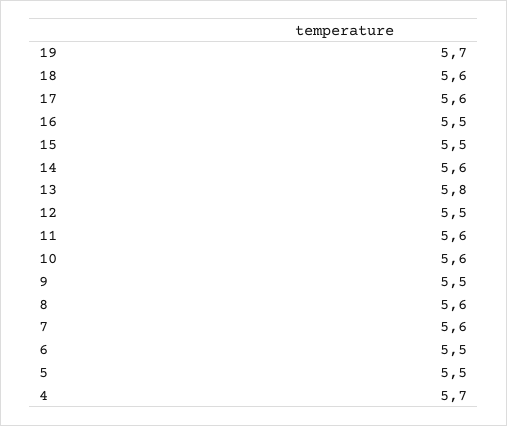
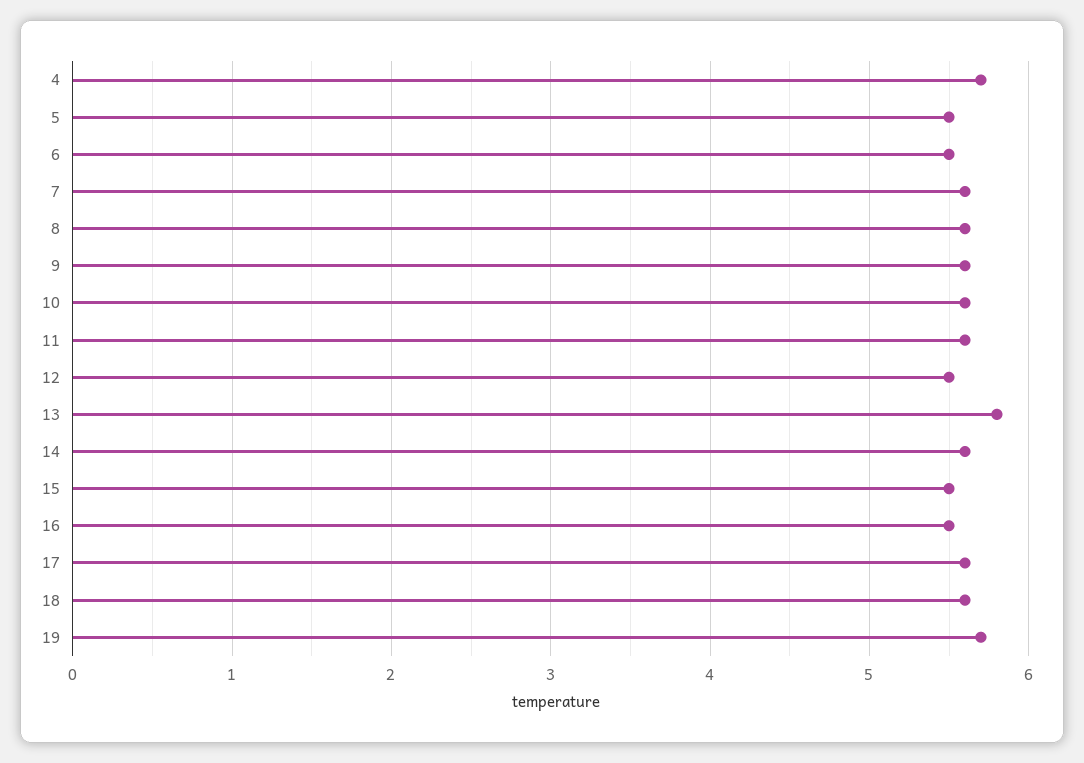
9: 5.5 -> 5.6

